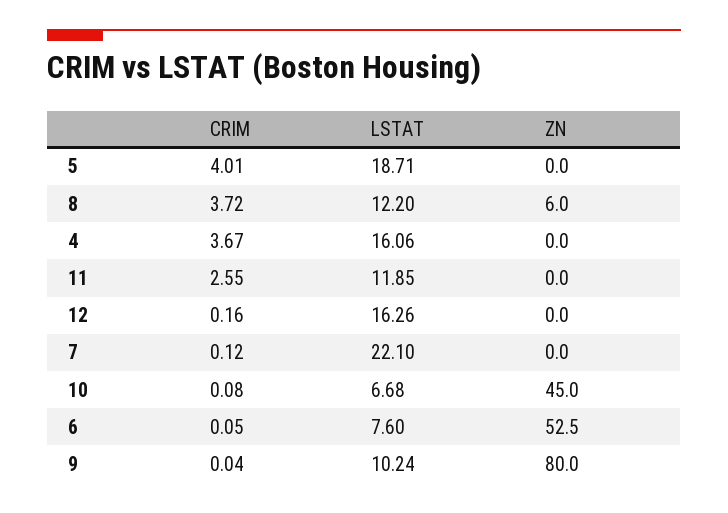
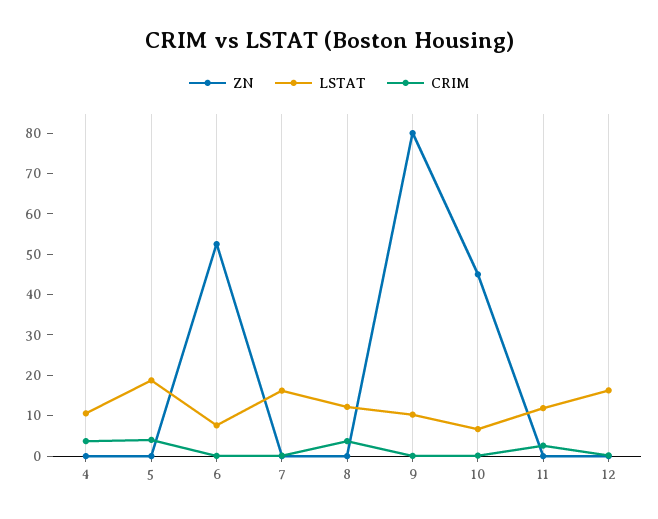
ZN, 8: 6 -> 0
LSTAT, 4: 16.06 -> 10
LSTAT, 7: 22.1 -> 16

